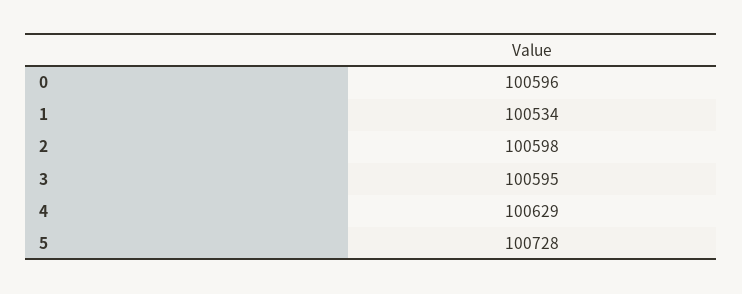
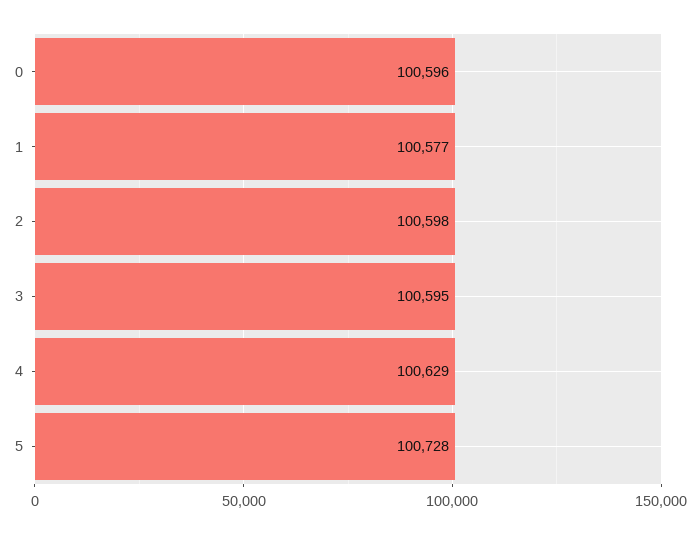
1: 100534 -> 100577

